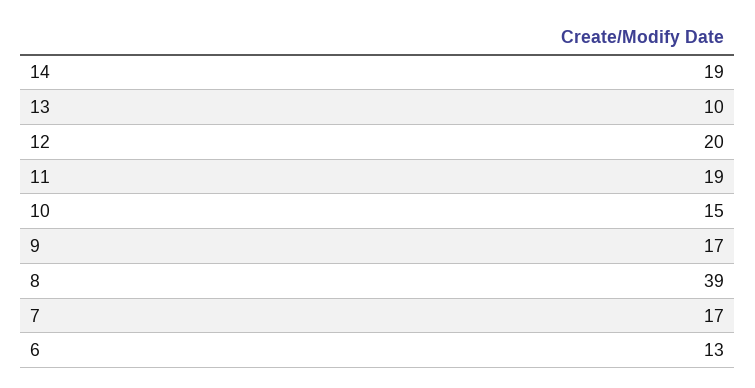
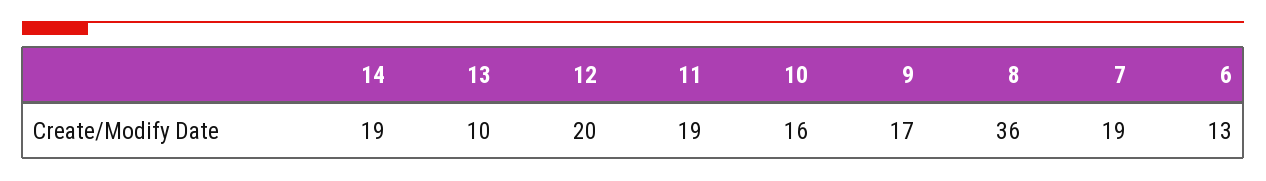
10: 15 -> 16
8: 39 -> 36
7: 17 -> 19

